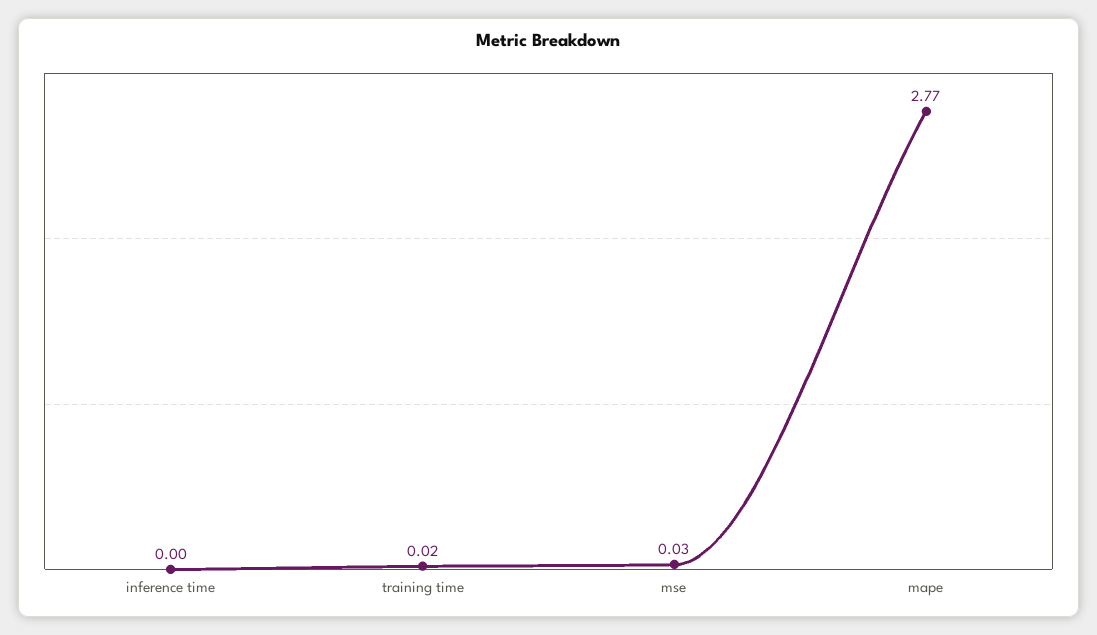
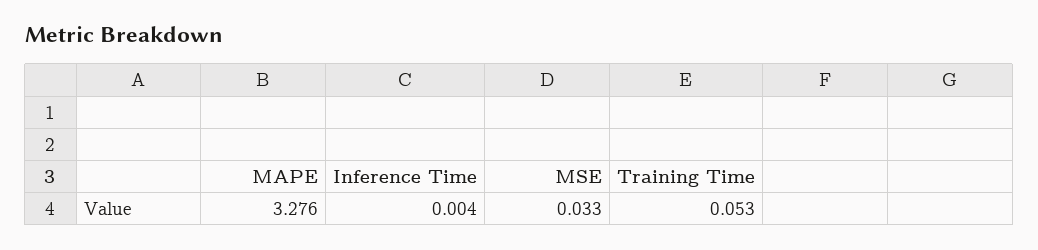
training time: 0.02 -> 0.053
mape: 2.77 -> 3.276

